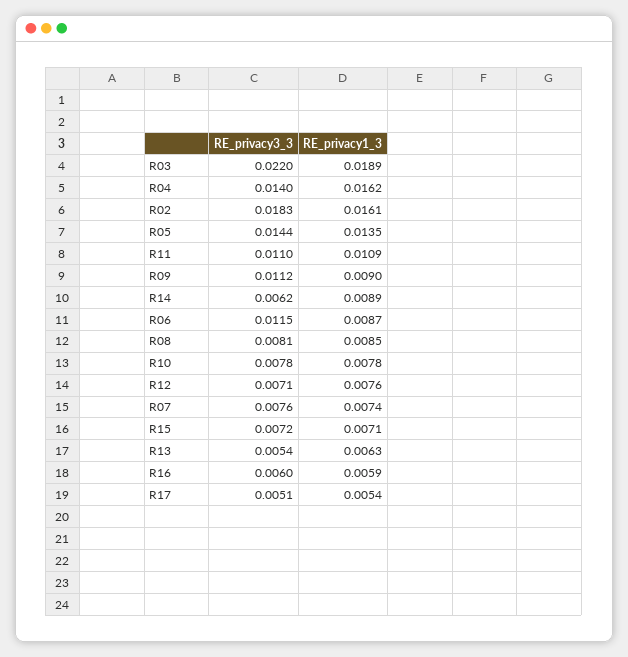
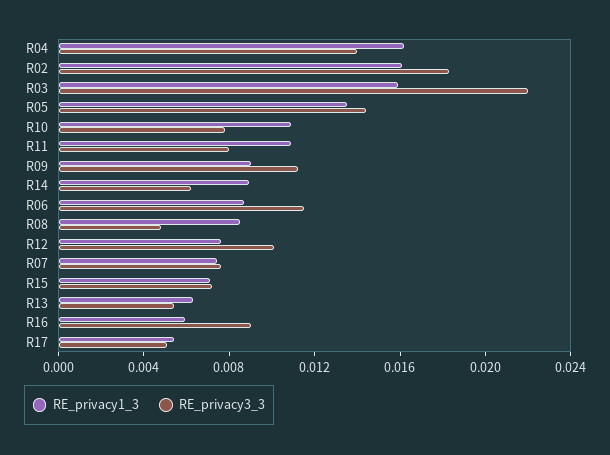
RE_privacy1_3, R03: 0.0189 -> 0.016
RE_privacy3_3, R11: 0.011 -> 0.008
RE_privacy3_3, R08: 0.0081 -> 0.005
RE_privacy1_3, R10: 0.0078 -> 0.011
RE_privacy3_3, R12: 0.0071 -> 0.01
RE_privacy3_3, R16: 0.006 -> 0.009

